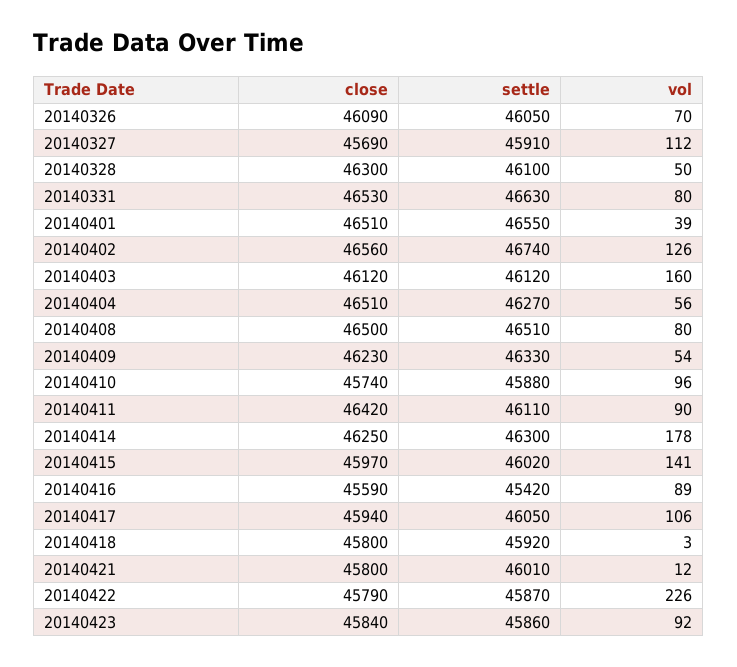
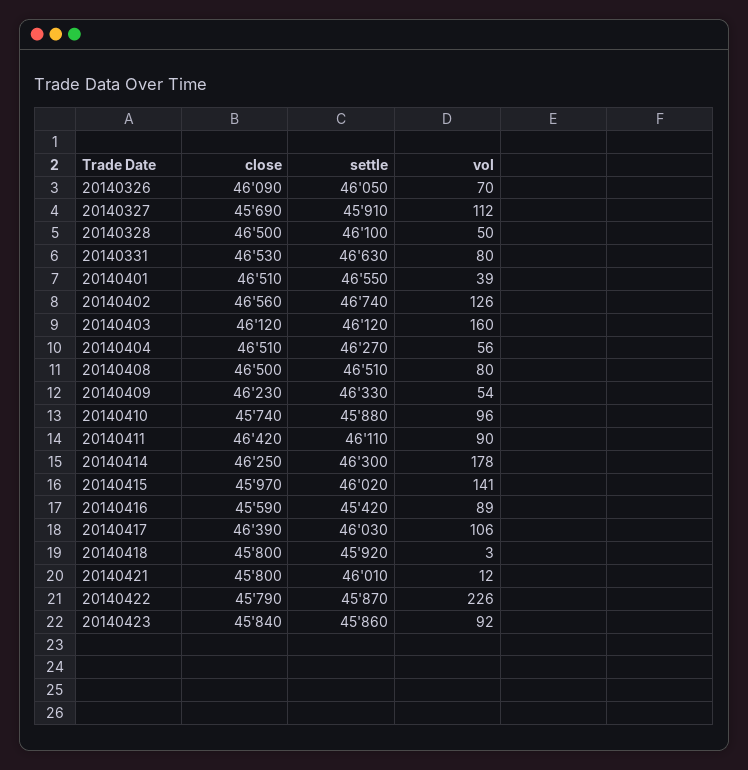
close, 20140328: 46300 -> 46500
close, 20140417: 45940 -> 46390
settle, 20140417: 46050 -> 46030

